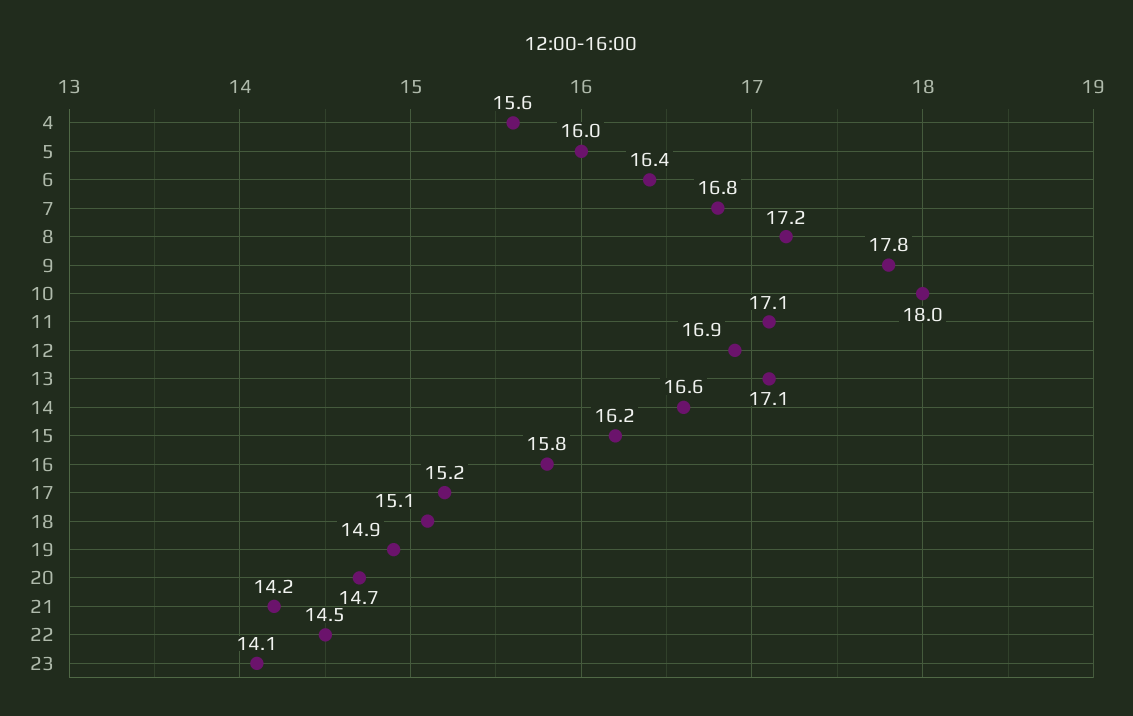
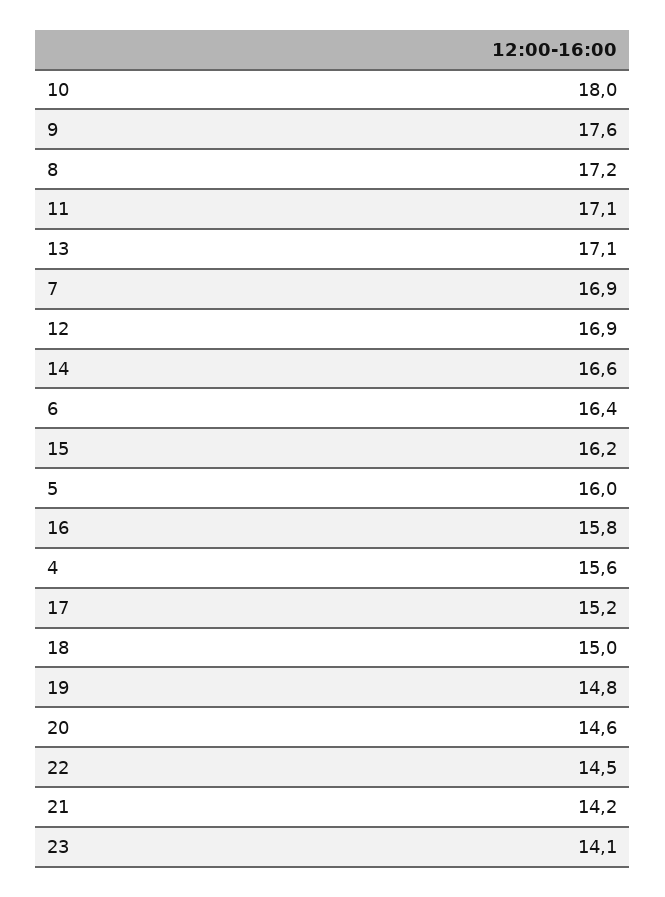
7: 16.8 -> 16.9
9: 17.8 -> 17.6
18: 15.1 -> 15
19: 14.9 -> 14.8
20: 14.7 -> 14.6

